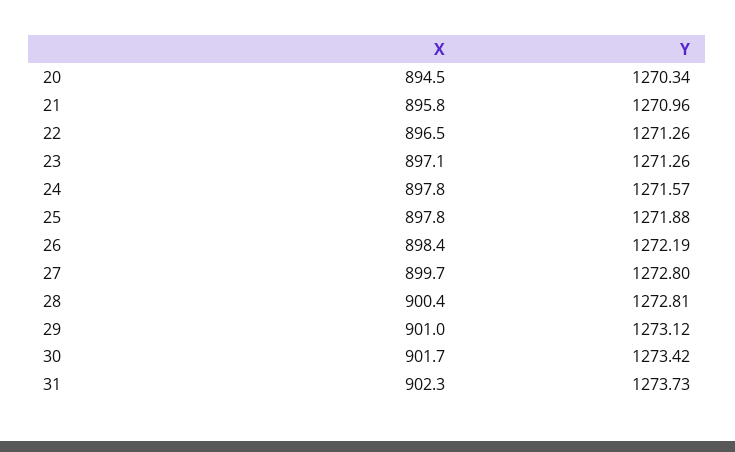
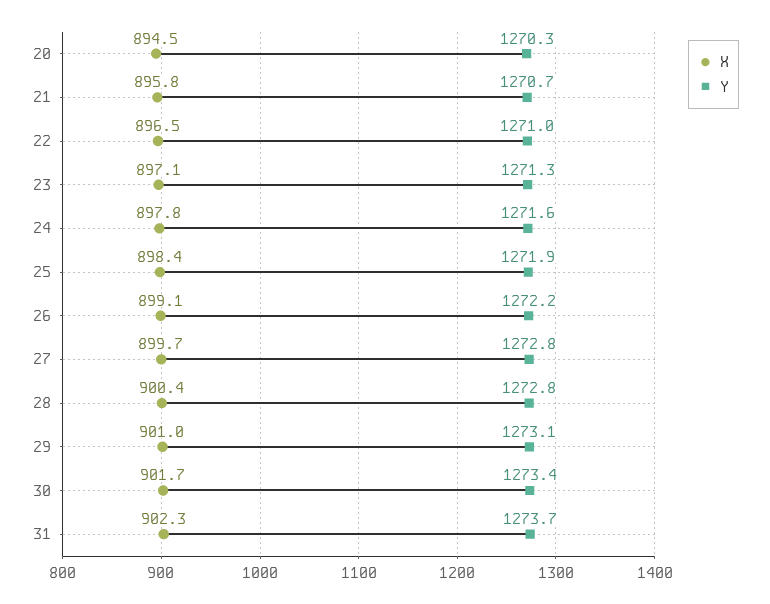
Y, 21: 1270.96 -> 1270.7
Y, 22: 1271.26 -> 1271
X, 25: 897.8 -> 898.4
X, 26: 898.4 -> 899.1

